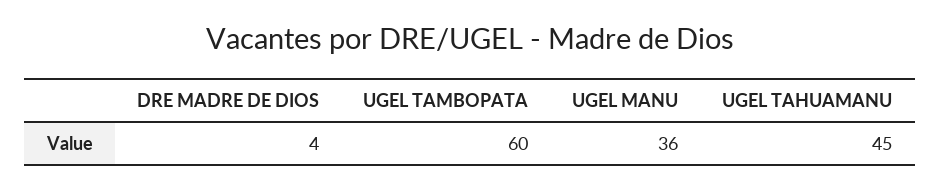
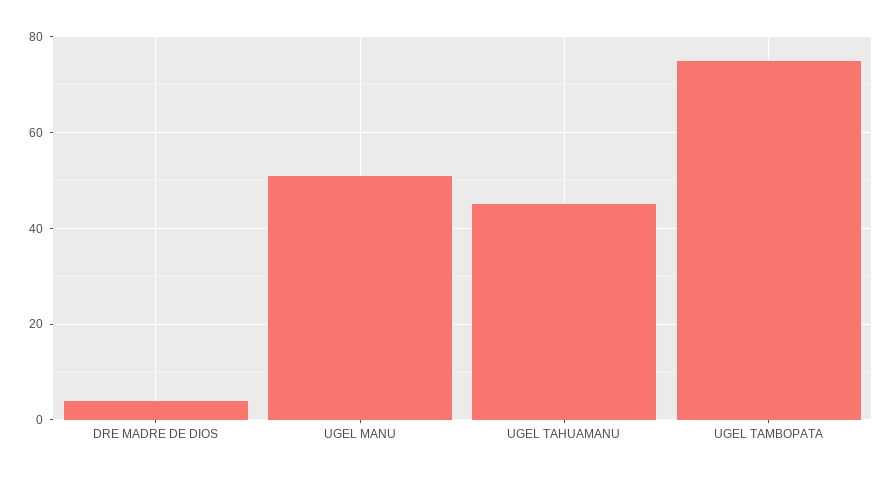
UGEL TAMBOPATA: 60 -> 75
UGEL MANU: 36 -> 50

